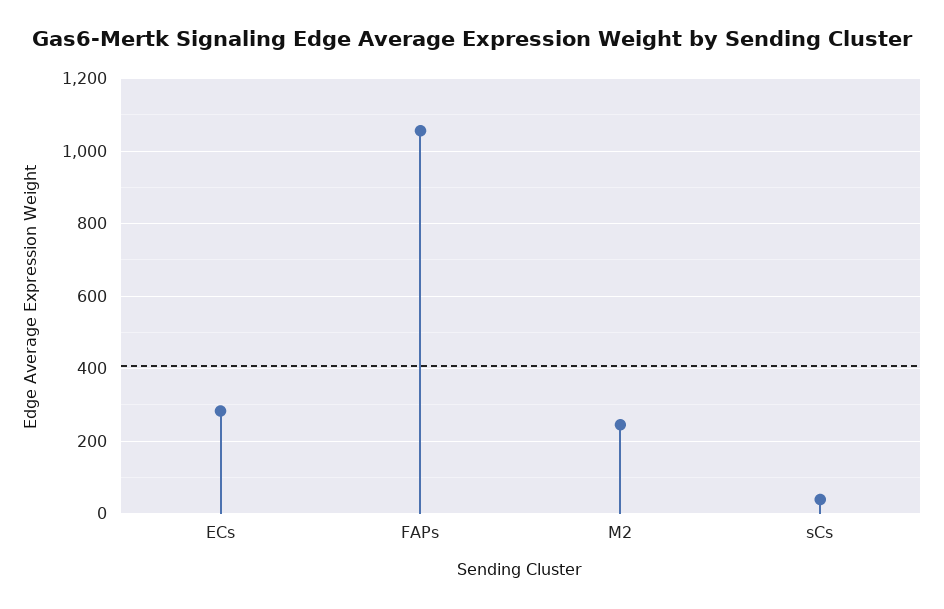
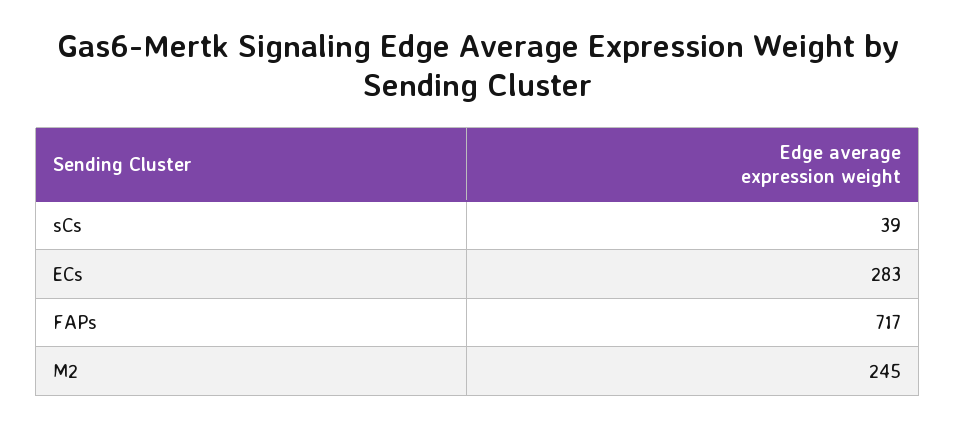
FAPs: 1060 -> 717

